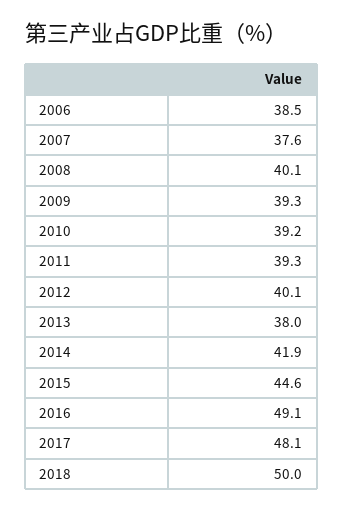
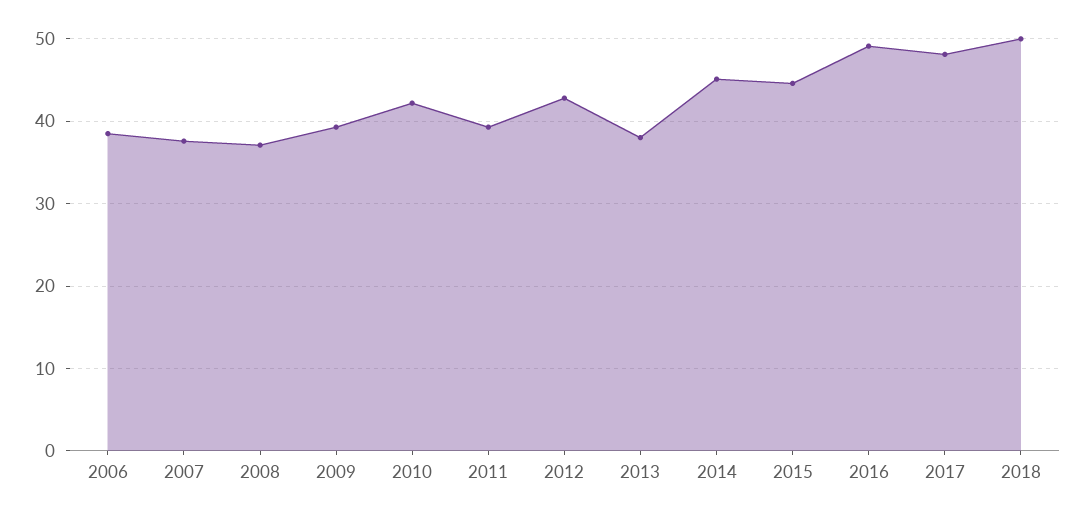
2008: 40.1 -> 37
2010: 39.2 -> 42
2012: 40.1 -> 43
2014: 41.9 -> 45

